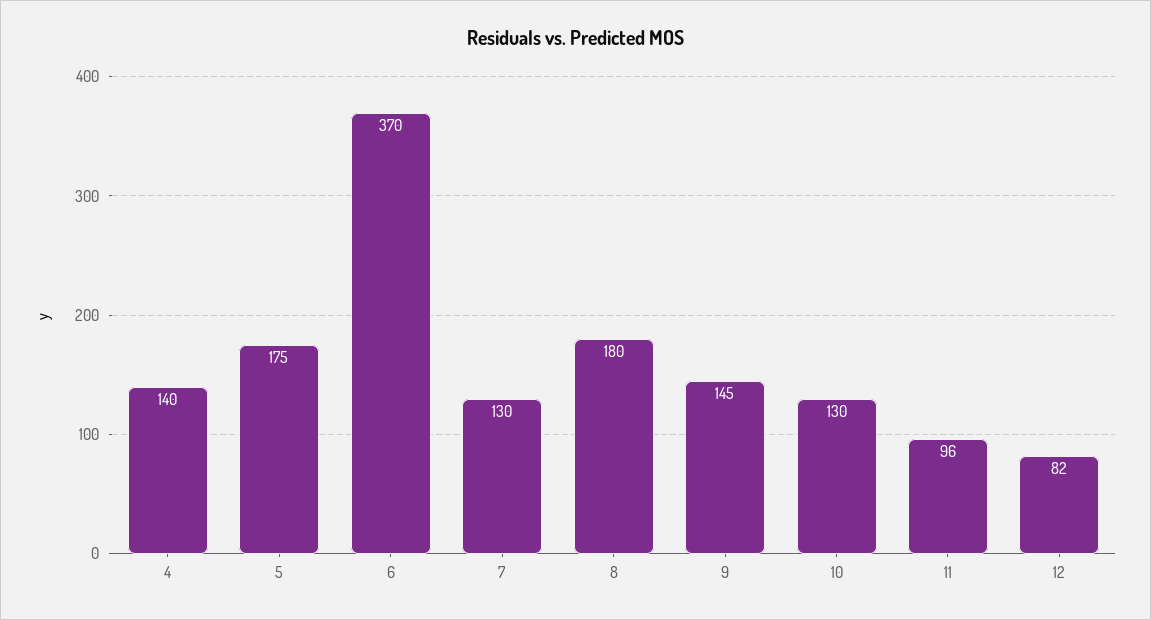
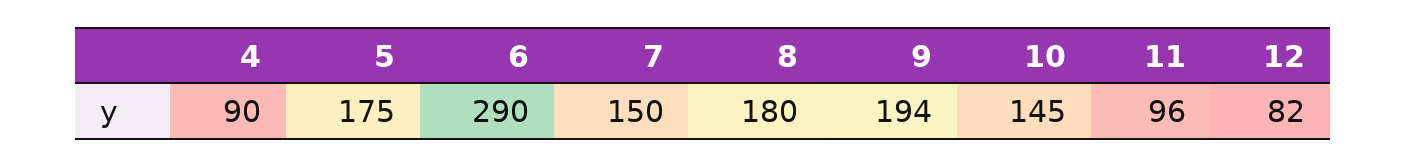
4: 140 -> 90
6: 370 -> 290
7: 130 -> 150
9: 145 -> 194
10: 130 -> 145

